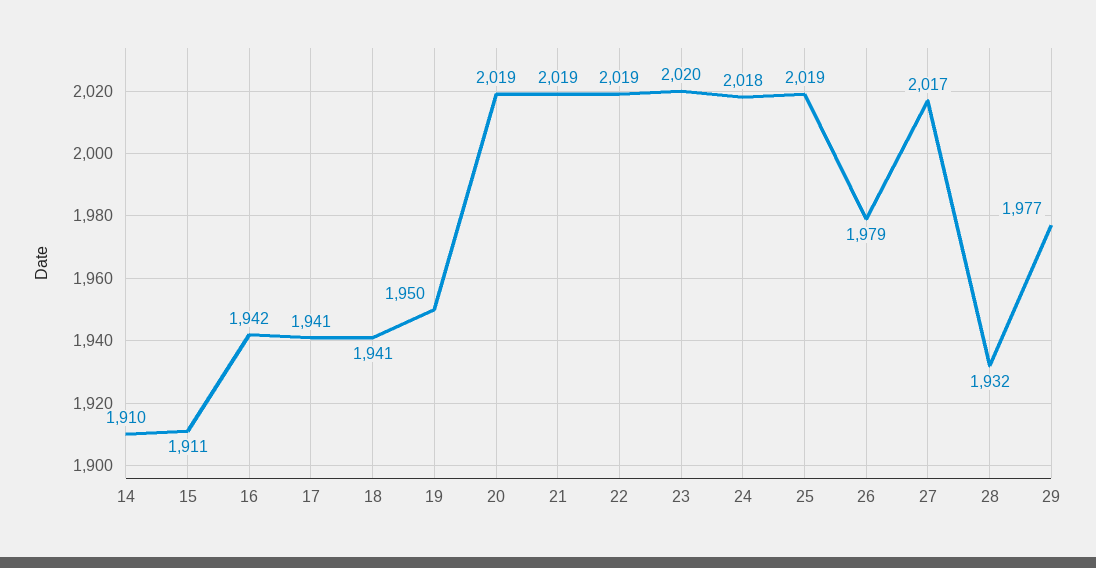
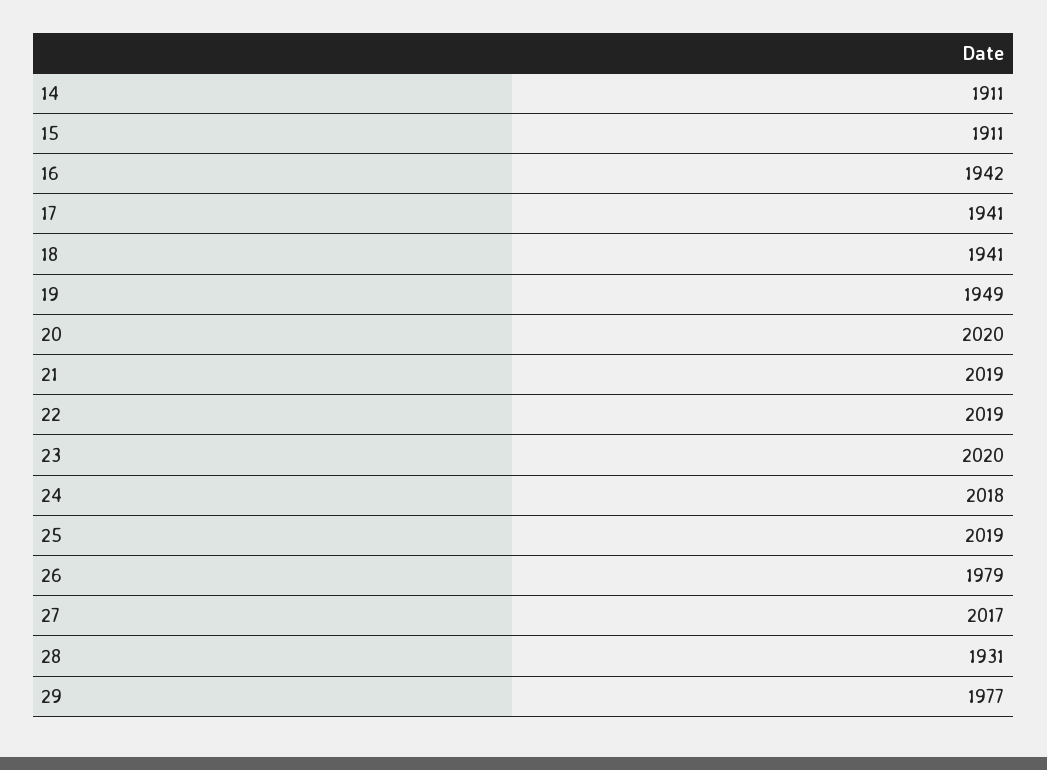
14: 1910 -> 1911
19: 1950 -> 1949
20: 2019 -> 2020
28: 1932 -> 1931

